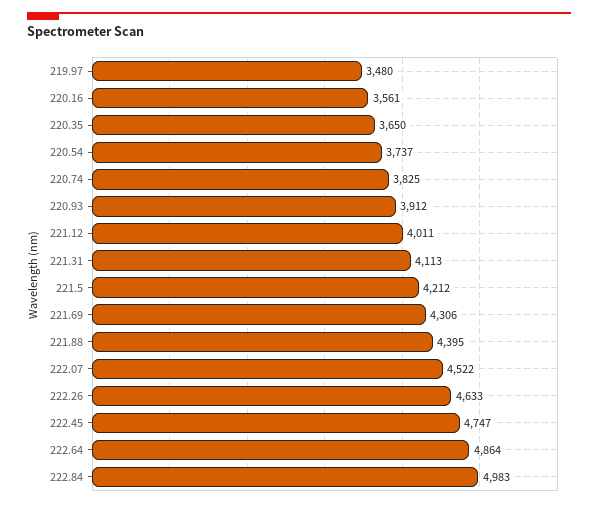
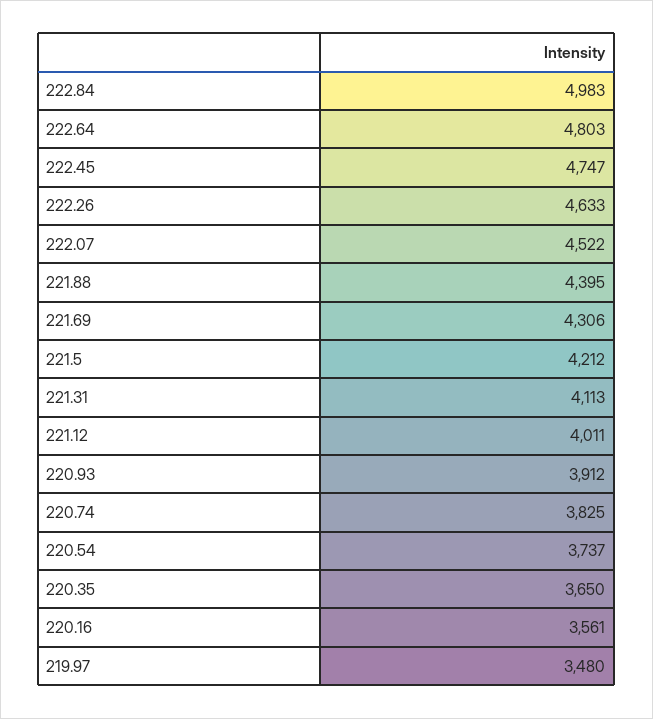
222.64: 4864 -> 4803

